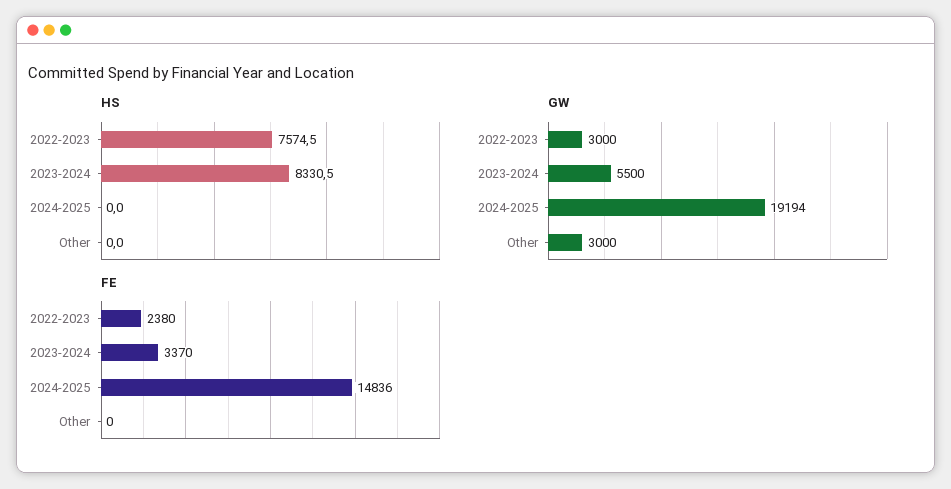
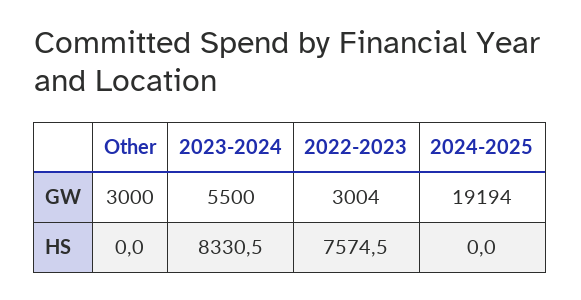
GW, 2022-2023: 3000 -> 3004
FE, 2022-2023: 2380 -> none
FE, 2023-2024: 3370 -> none
FE, 2024-2025: 14836 -> none
FE, Other: 0 -> none

